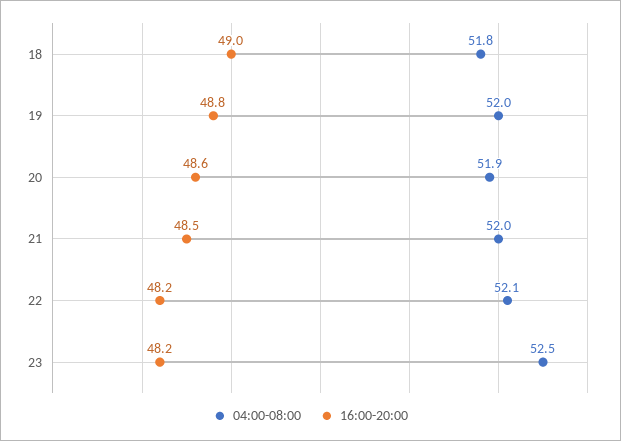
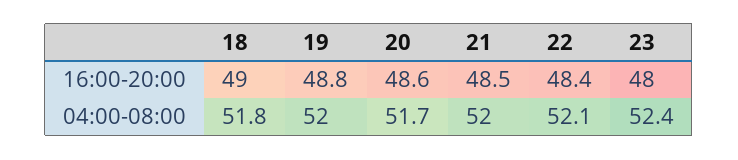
04:00-08:00, 20: 51.9 -> 51.7
16:00-20:00, 22: 48.2 -> 48.4
04:00-08:00, 23: 52.5 -> 52.4
16:00-20:00, 23: 48.2 -> 48

